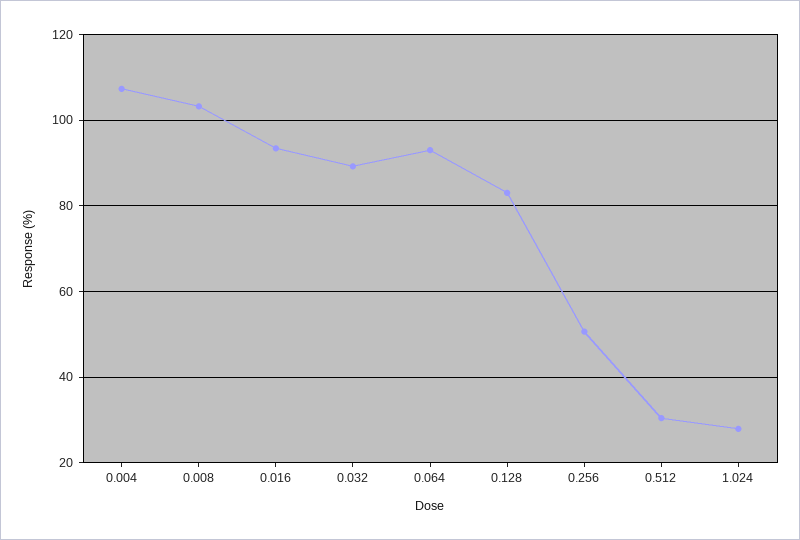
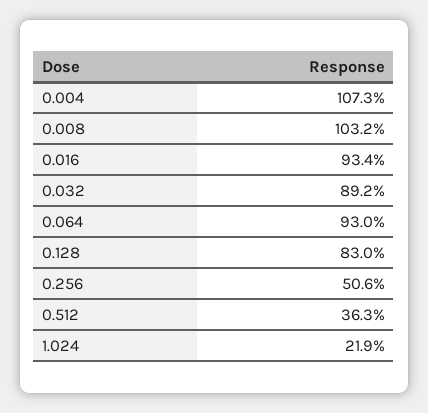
0.512: 30 -> 36.3
1.024: 28 -> 21.9

